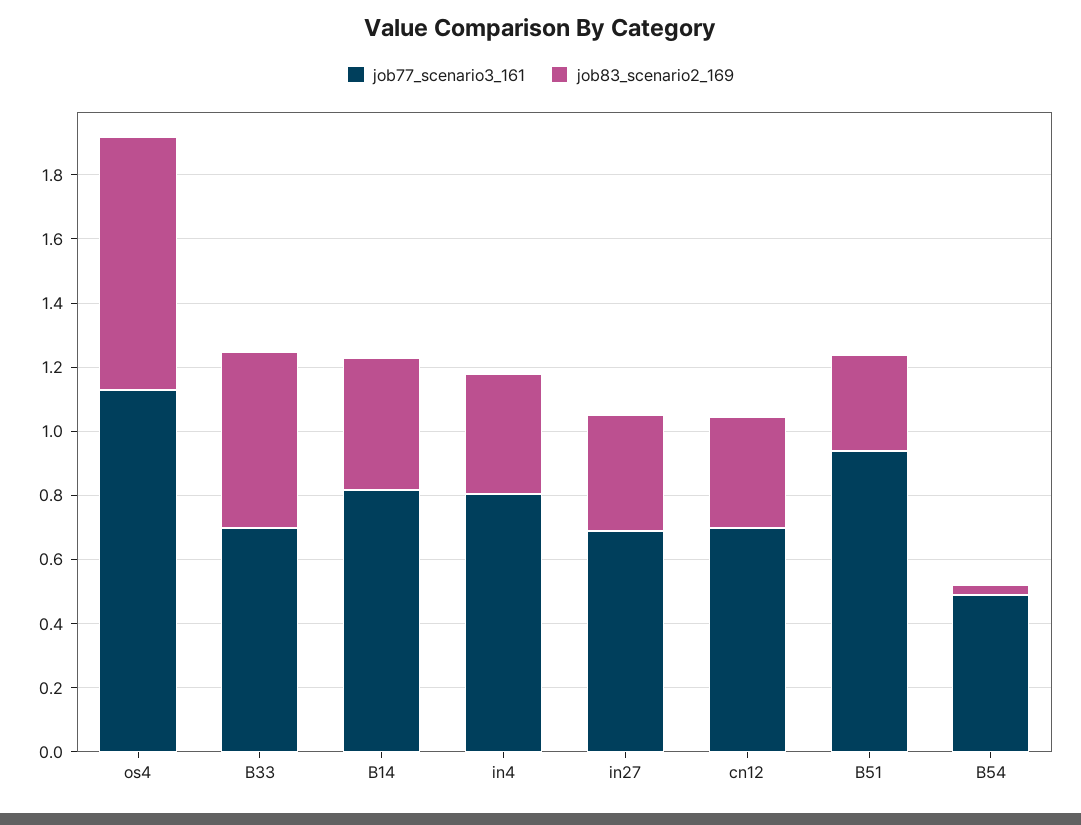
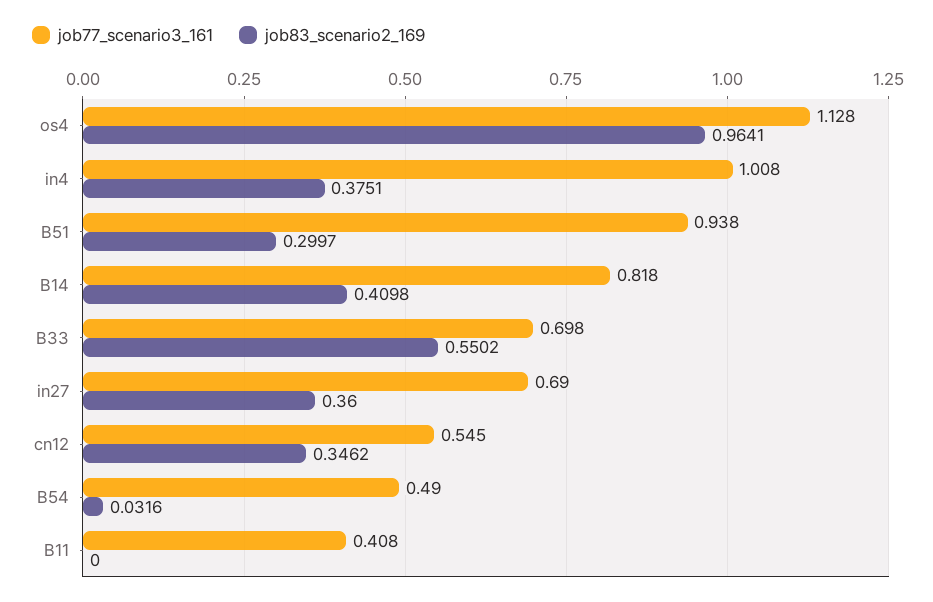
job83_scenario2_169, os4: 0.8 -> 0.9641
job77_scenario3_161, in4: 0.8 -> 1.008
job77_scenario3_161, cn12: 0.7 -> 0.545
job77_scenario3_161, B11: none -> 0.408
job83_scenario2_169, B11: none -> 0

